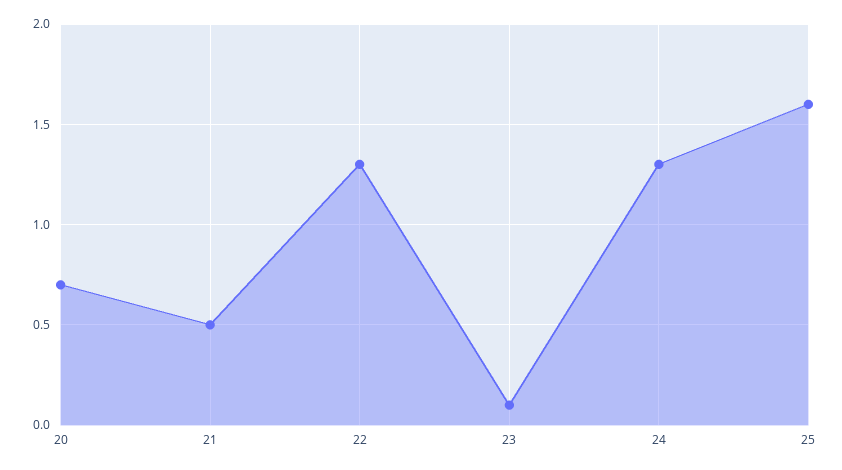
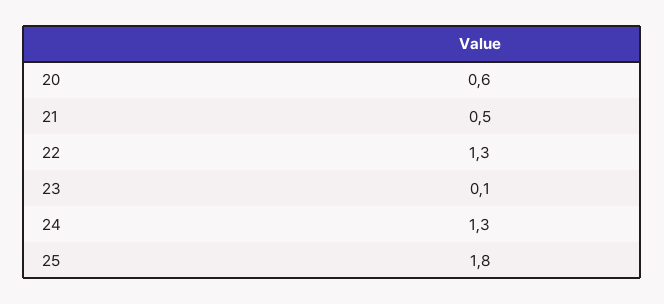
20: 0.7 -> 0.6
25: 1.6 -> 1.8

